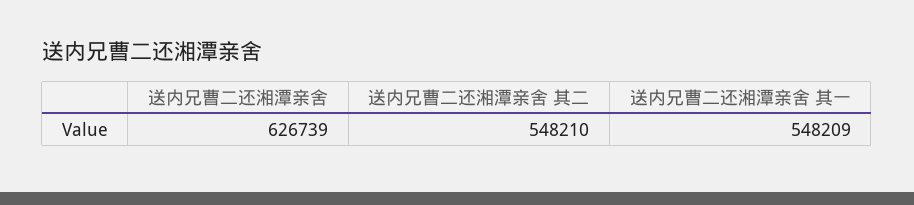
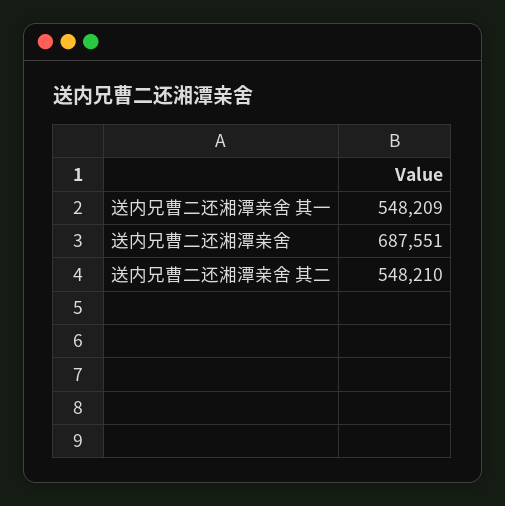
送内兄曹二还湘潭亲舍: 626739 -> 687551

